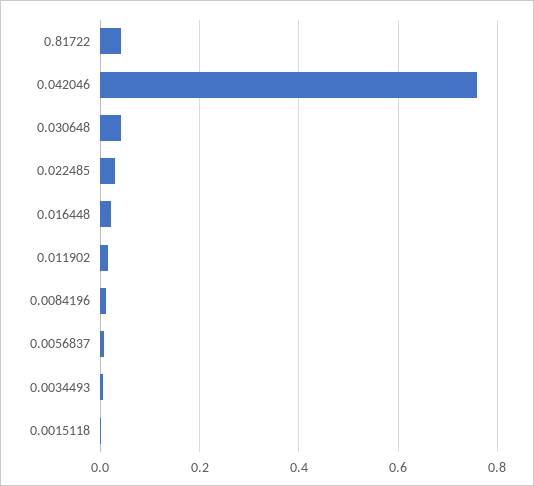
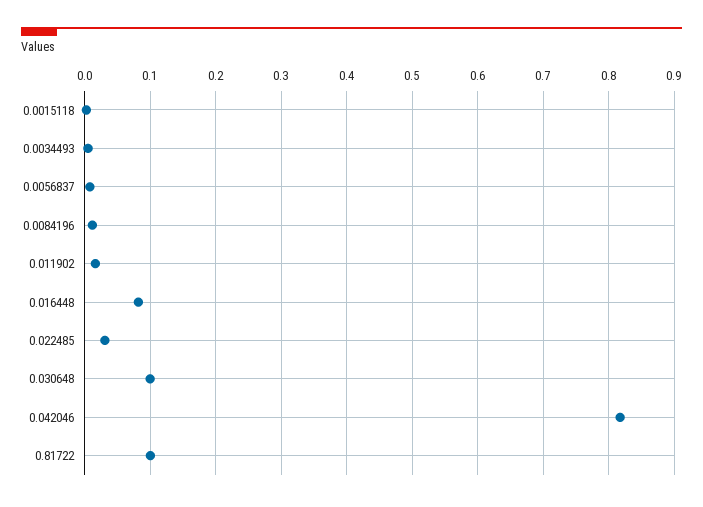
0.81722: 0.04 -> 0.1
0.042046: 0.76 -> 0.82
0.030648: 0.04 -> 0.1
0.016448: 0.02 -> 0.08

